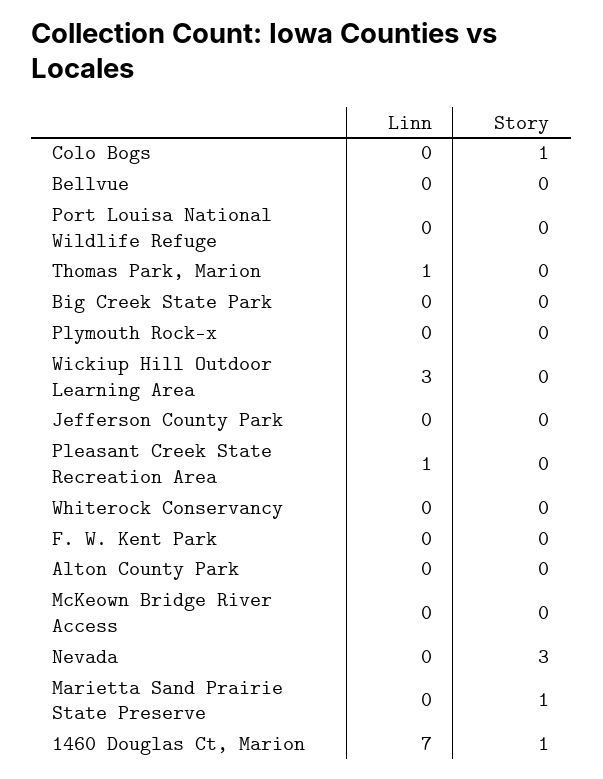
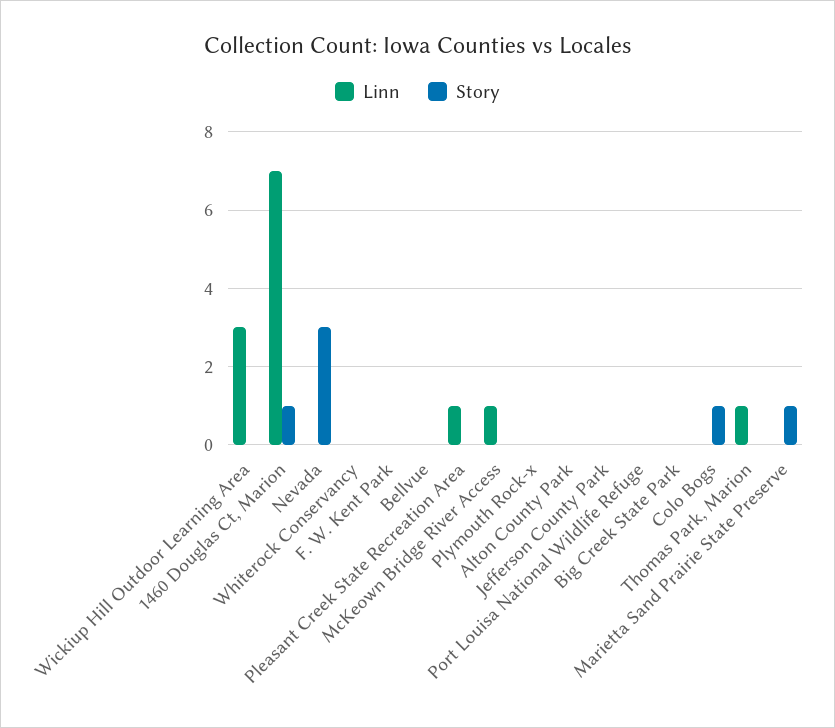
Linn, McKeown Bridge River Access: 0 -> 1

